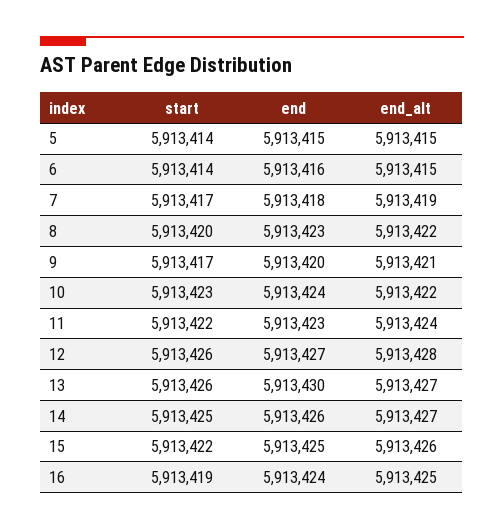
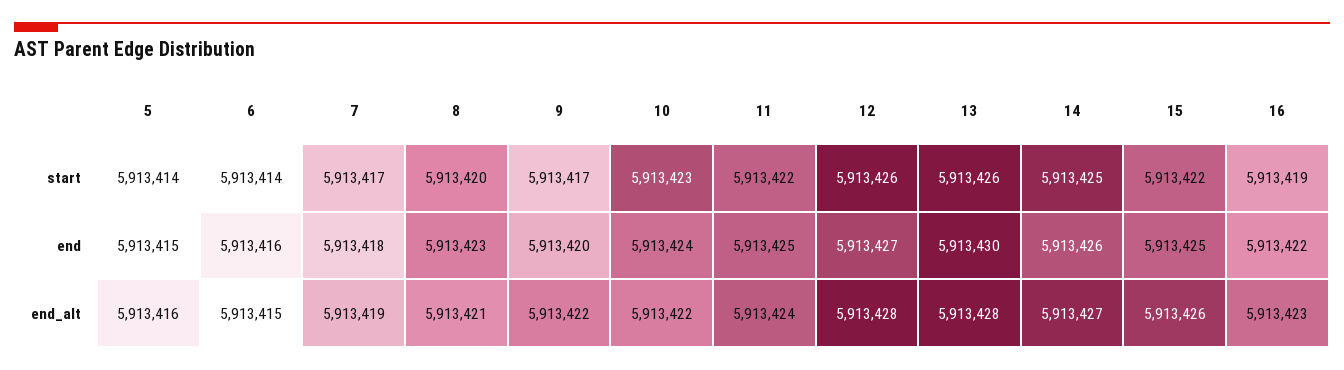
end_alt, 5: 5913415 -> 5913416
end_alt, 8: 5913422 -> 5913421
end_alt, 9: 5913421 -> 5913422
end, 11: 5913423 -> 5913425
end_alt, 13: 5913427 -> 5913428
end, 16: 5913424 -> 5913422
end_alt, 16: 5913425 -> 5913423

